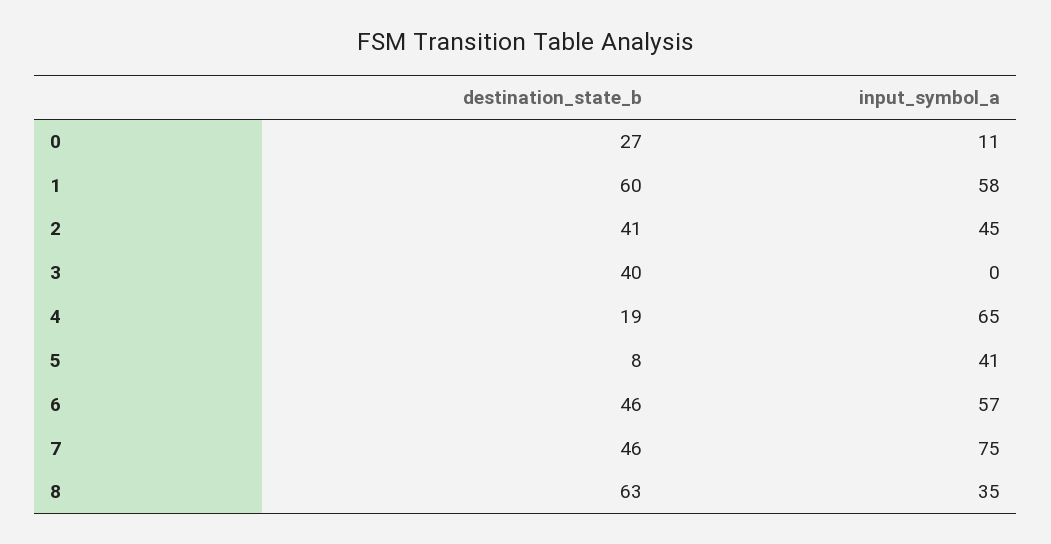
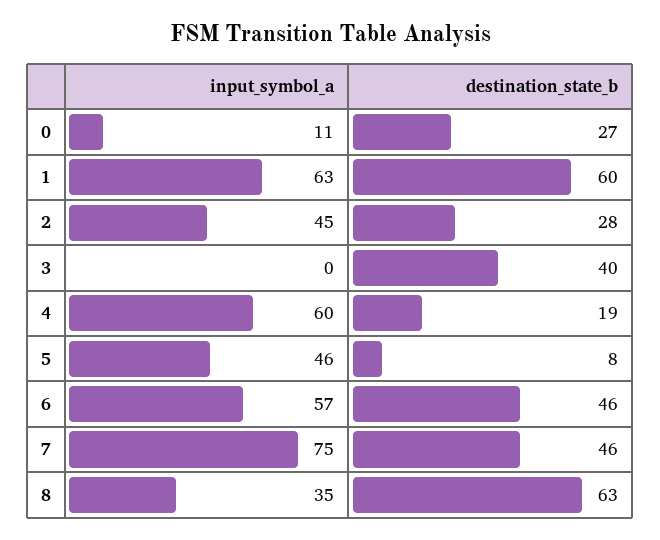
input_symbol_a, 1: 58 -> 63
destination_state_b, 2: 41 -> 28
input_symbol_a, 4: 65 -> 60
input_symbol_a, 5: 41 -> 46

